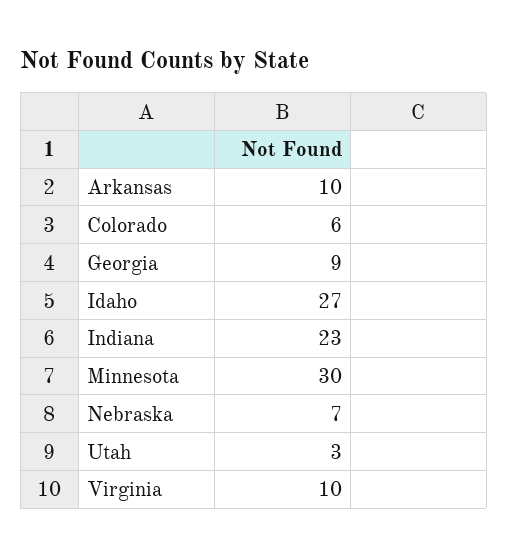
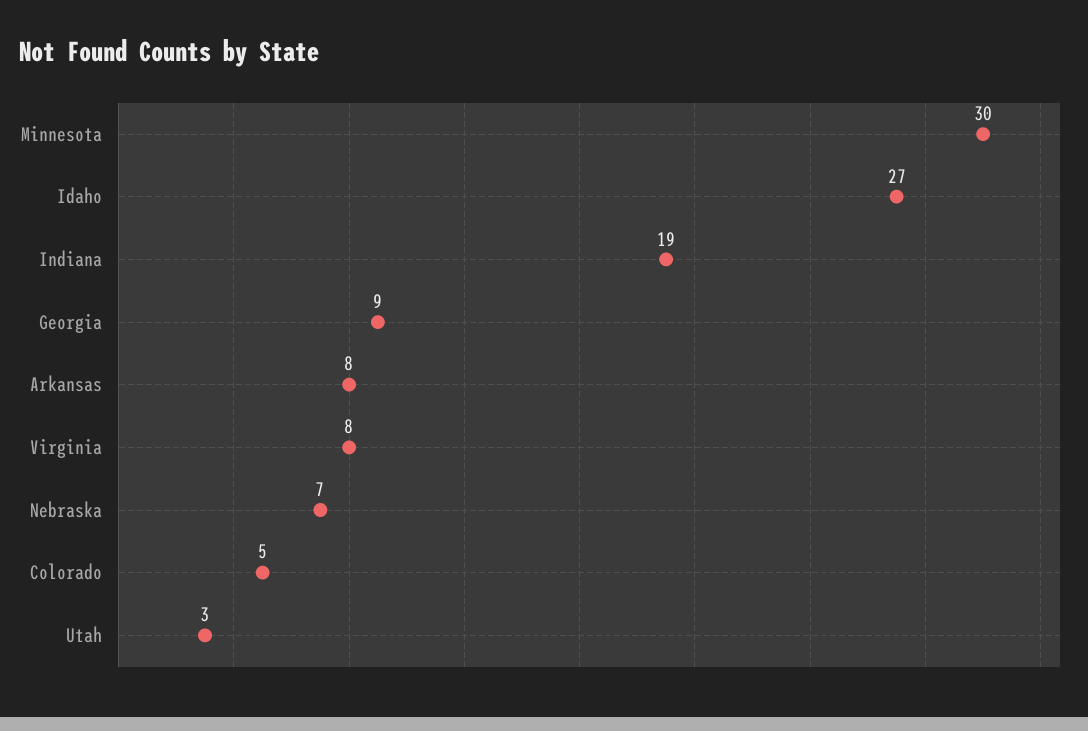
Arkansas: 10 -> 8
Colorado: 6 -> 5
Indiana: 23 -> 19
Virginia: 10 -> 8

